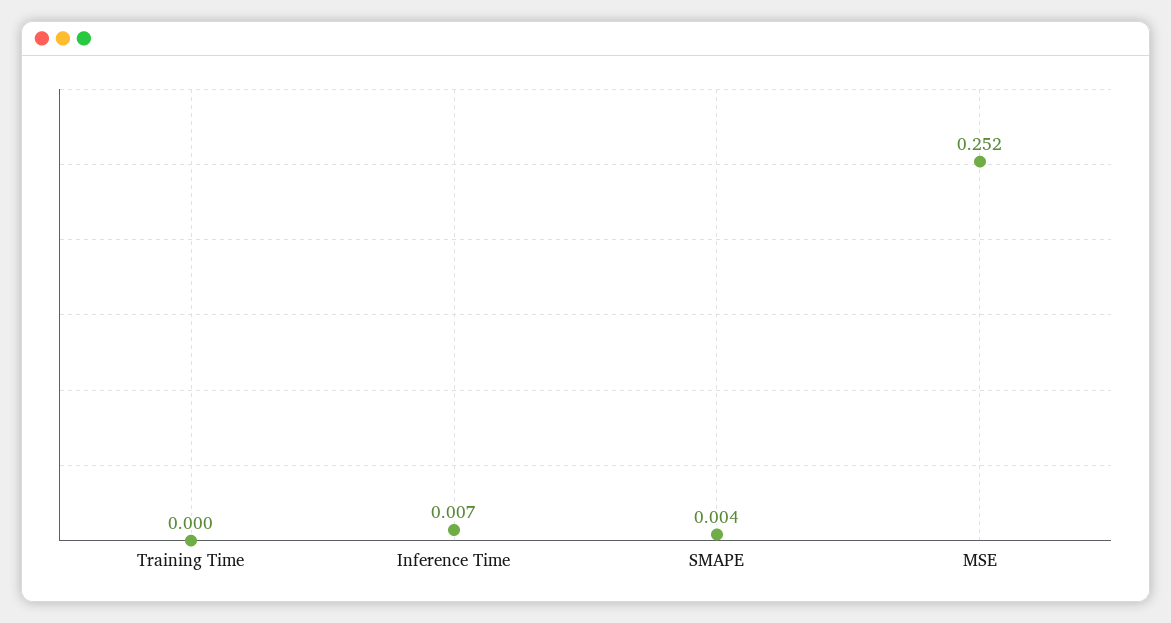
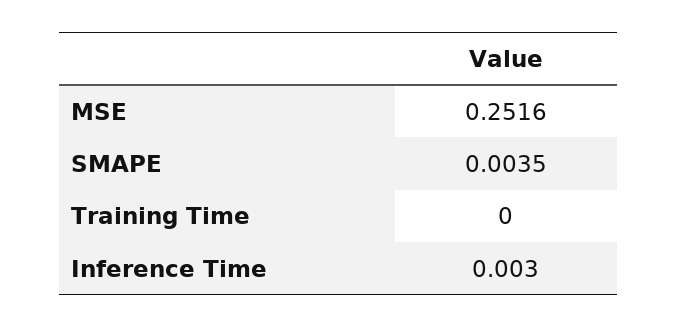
Inference Time: 0.007 -> 0.003

